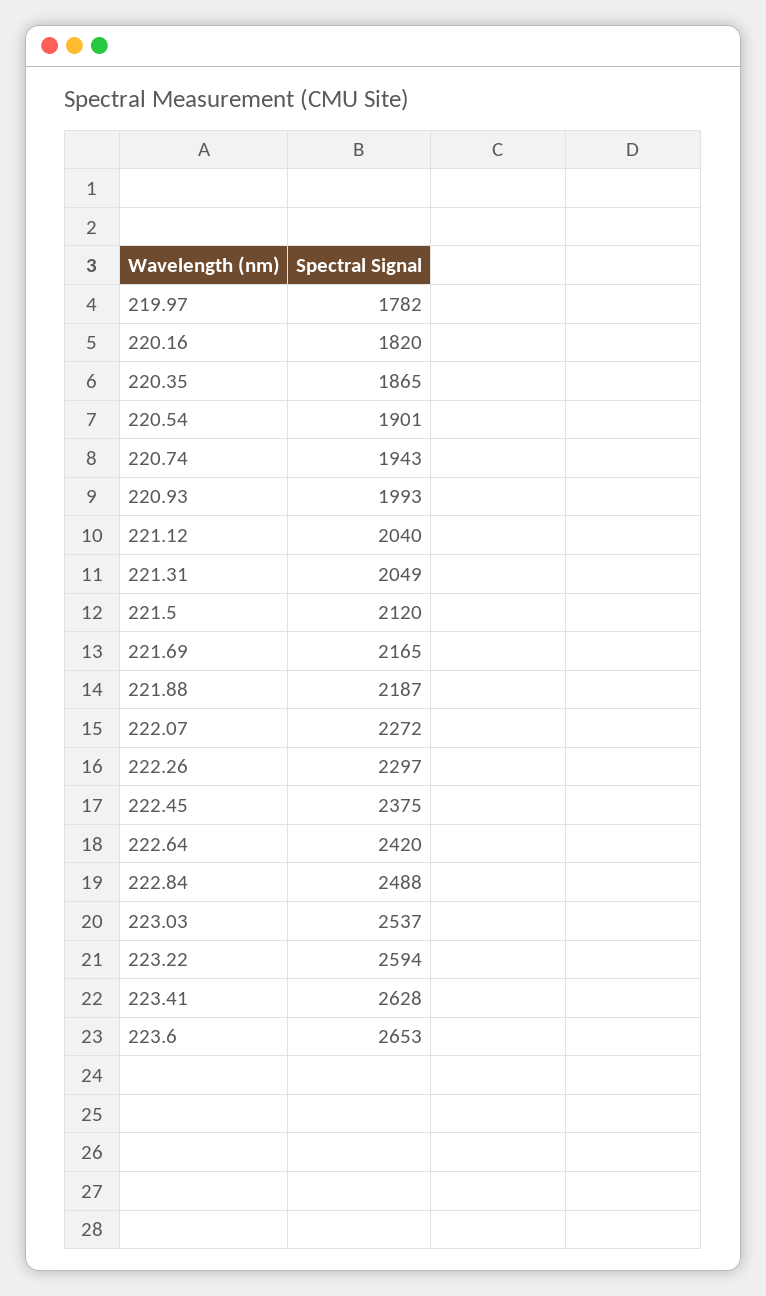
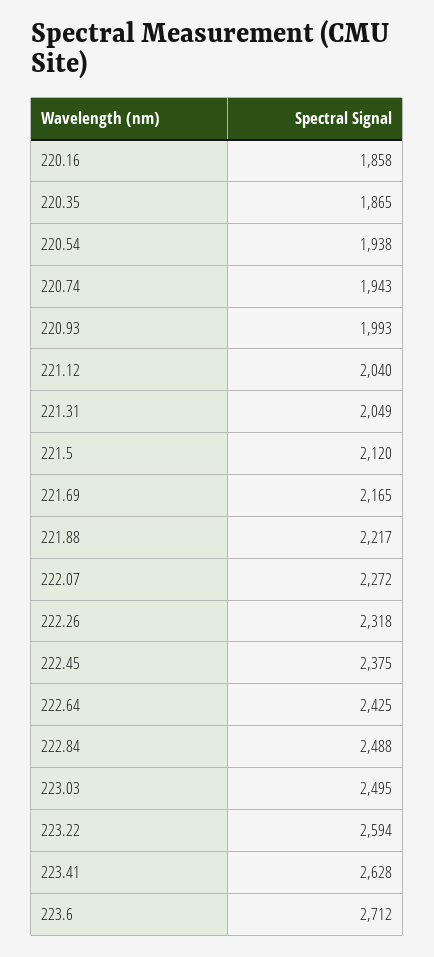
219.97: 1782 -> none
220.16: 1820 -> 1858
220.54: 1901 -> 1938
221.88: 2187 -> 2217
222.26: 2297 -> 2318
222.64: 2420 -> 2425
223.03: 2537 -> 2495
223.6: 2653 -> 2712

